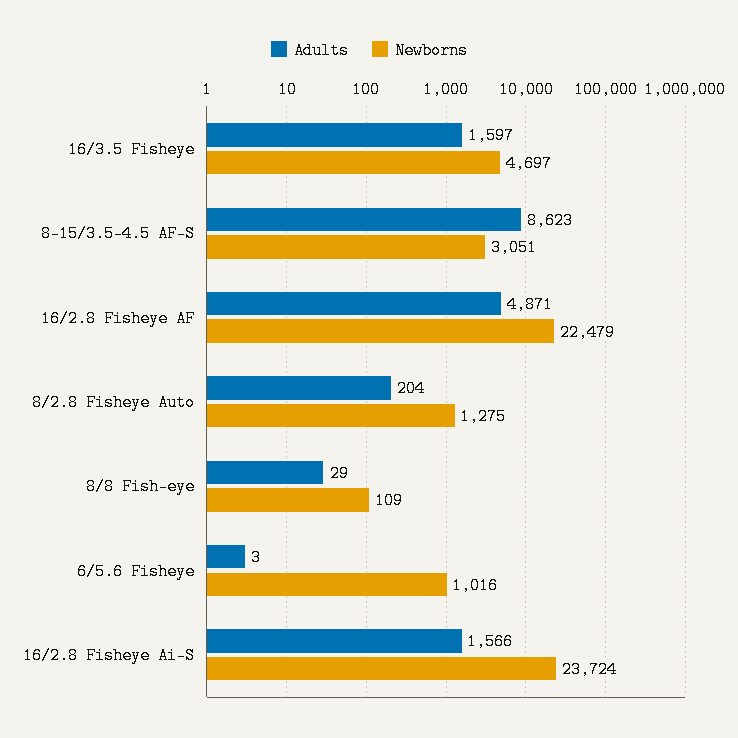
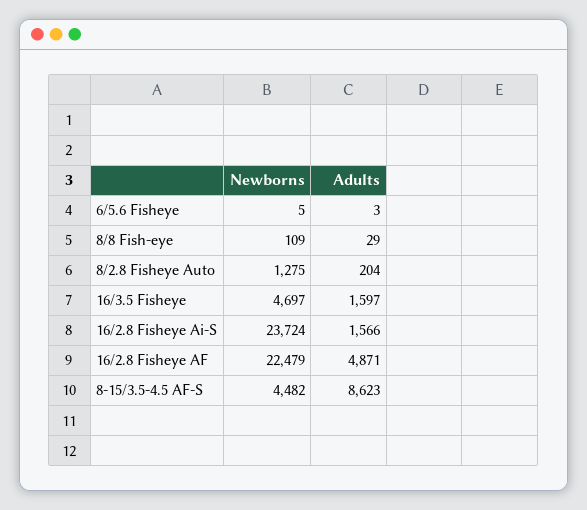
Newborns, 8-15/3.5-4.5 AF-S: 3051 -> 4482
Newborns, 6/5.6 Fisheye: 1016 -> 5

